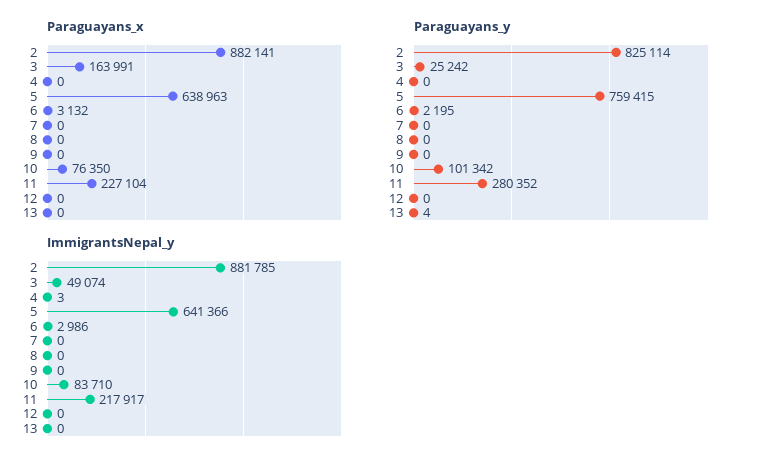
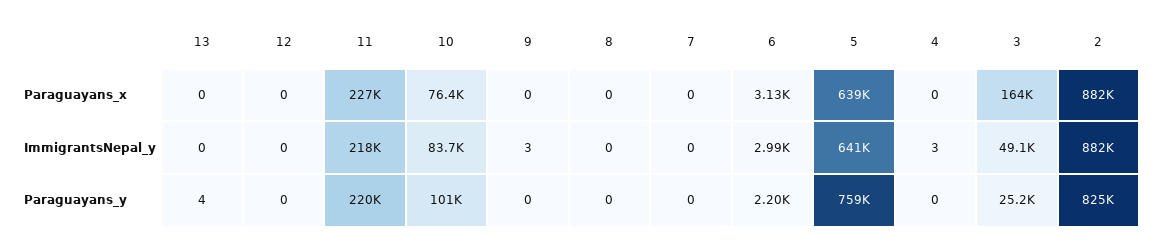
Paraguayans_y, 11: 280352 -> 220000
ImmigrantsNepal_y, 9: 0 -> 3

